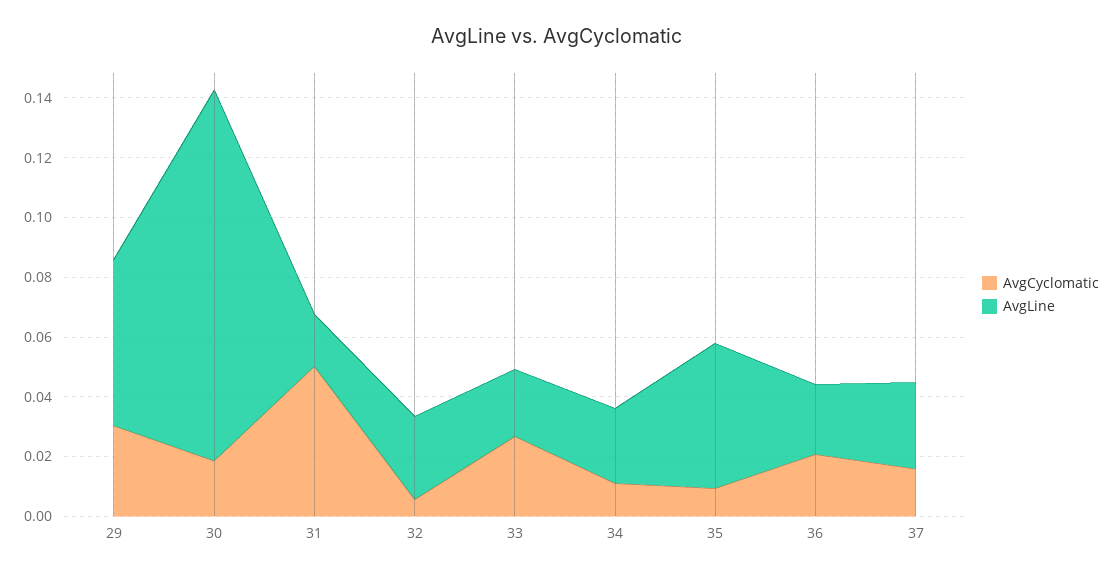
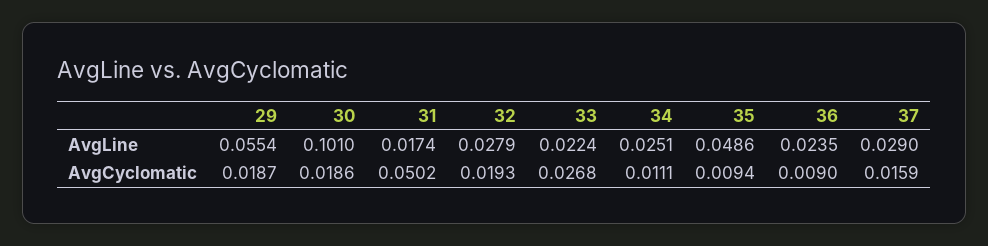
AvgCyclomatic, 29: 0.03 -> 0.0187
AvgLine, 30: 0.125 -> 0.101
AvgCyclomatic, 32: 0.005 -> 0.0193
AvgCyclomatic, 36: 0.02 -> 0.009

